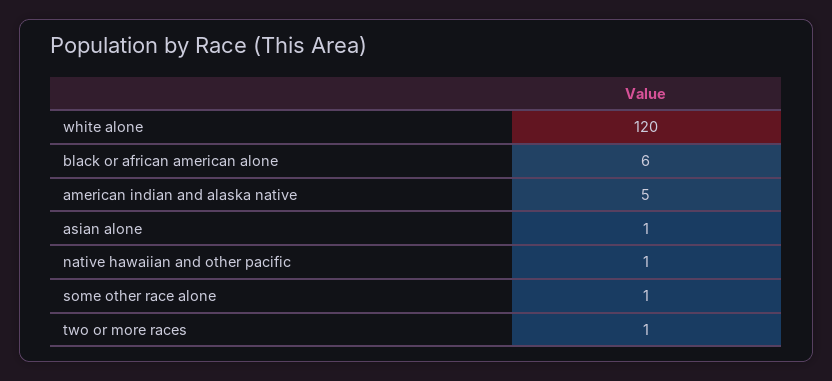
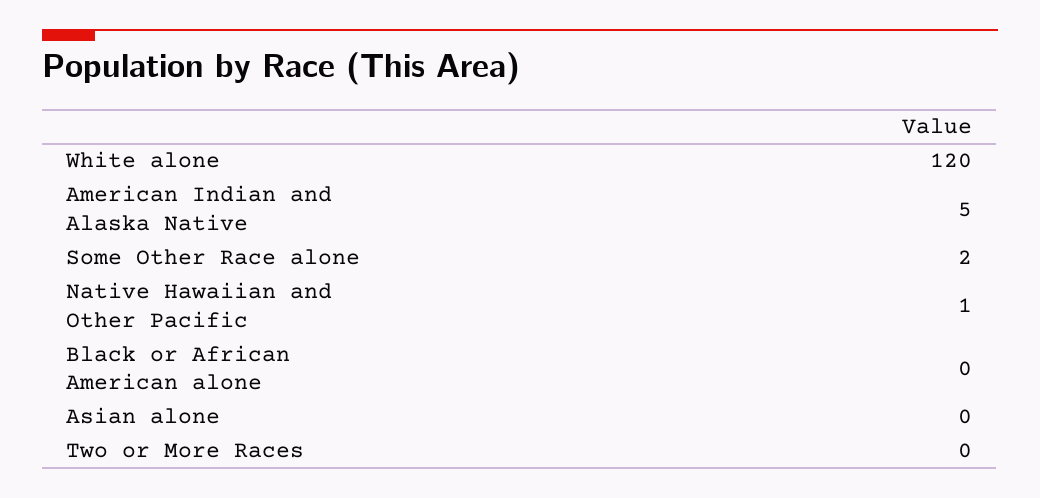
black or african american alone: 6 -> 0
asian alone: 1 -> 0
some other race alone: 1 -> 2
two or more races: 1 -> 0

